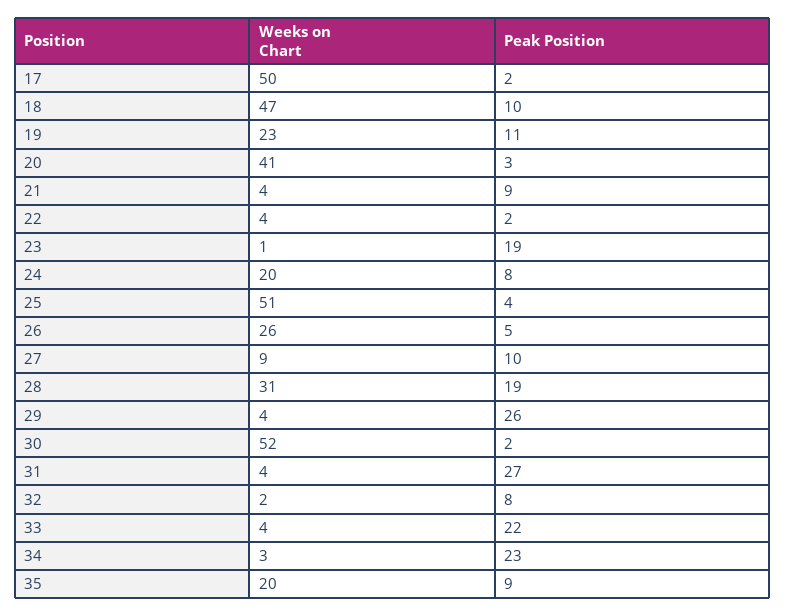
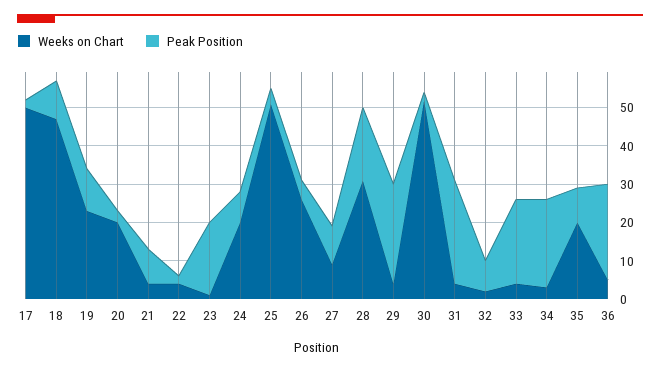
Weeks on Chart, 20: 41 -> 20
Weeks on Chart, 36: none -> 5
Peak Position, 36: none -> 25

